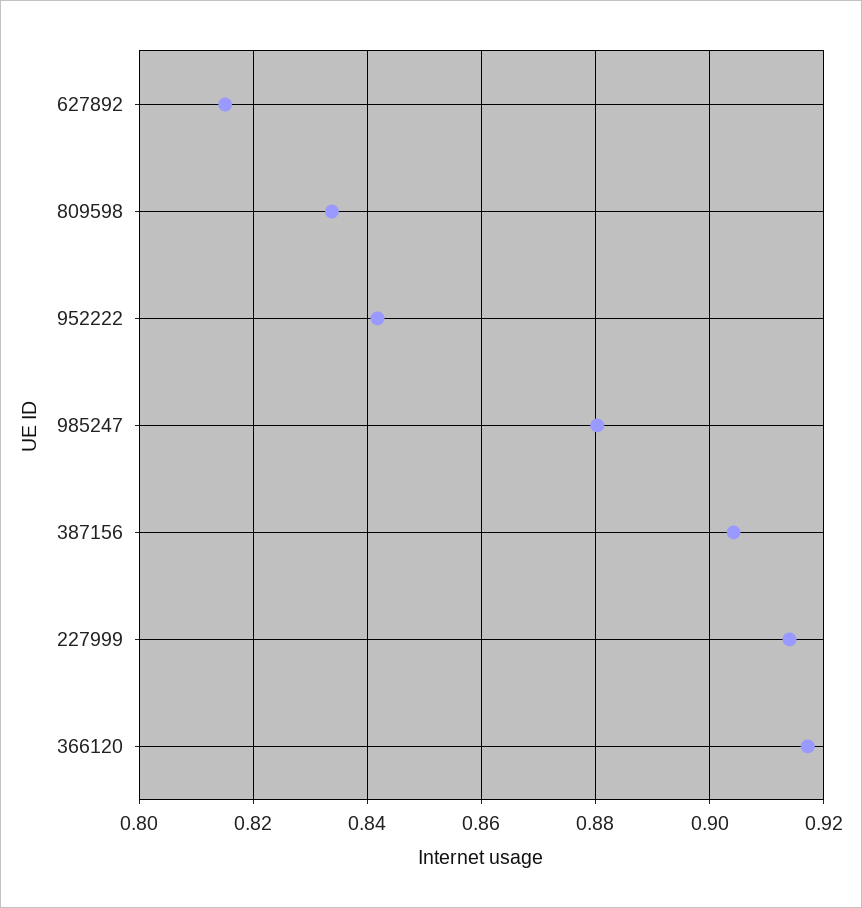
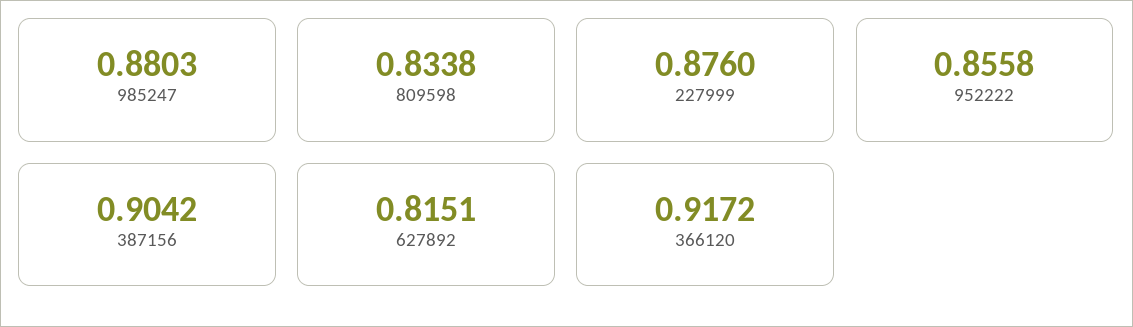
952222: 0.842 -> 0.8558
227999: 0.914 -> 0.876

